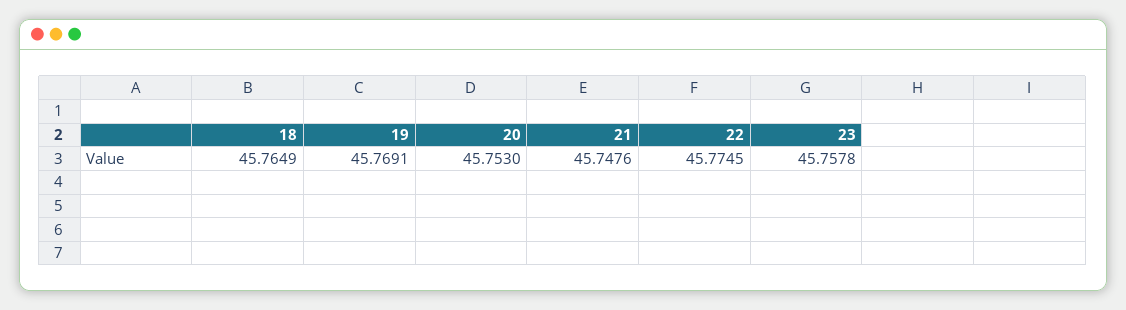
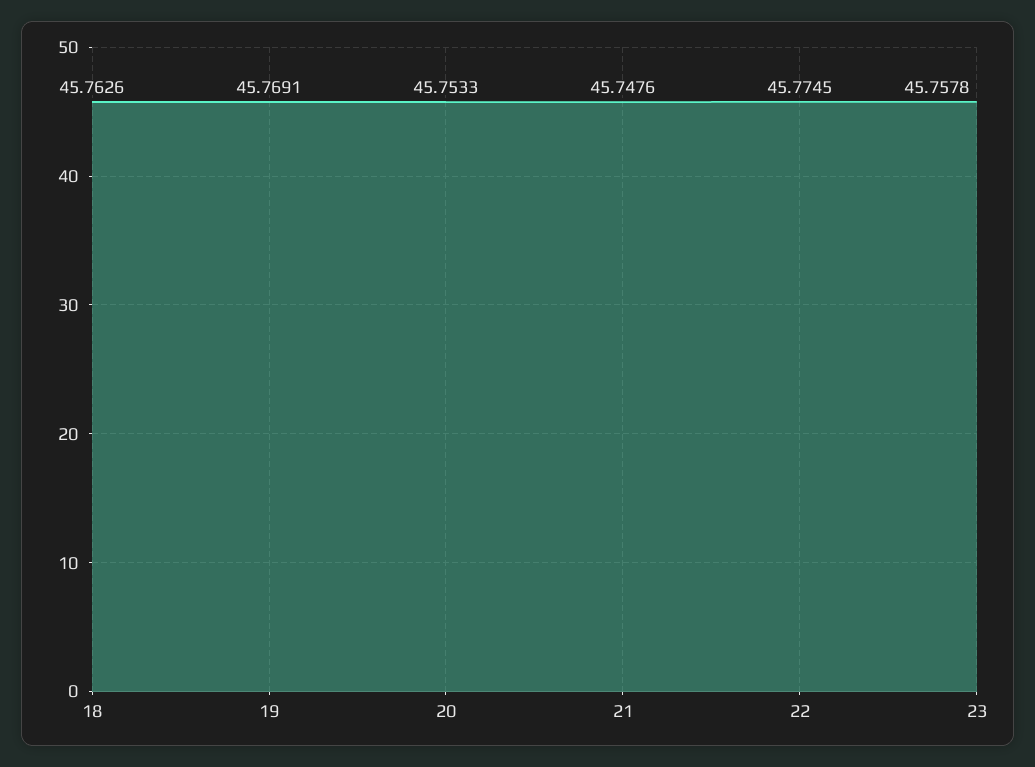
18: 45.7649 -> 45.7626
20: 45.753 -> 45.7533

